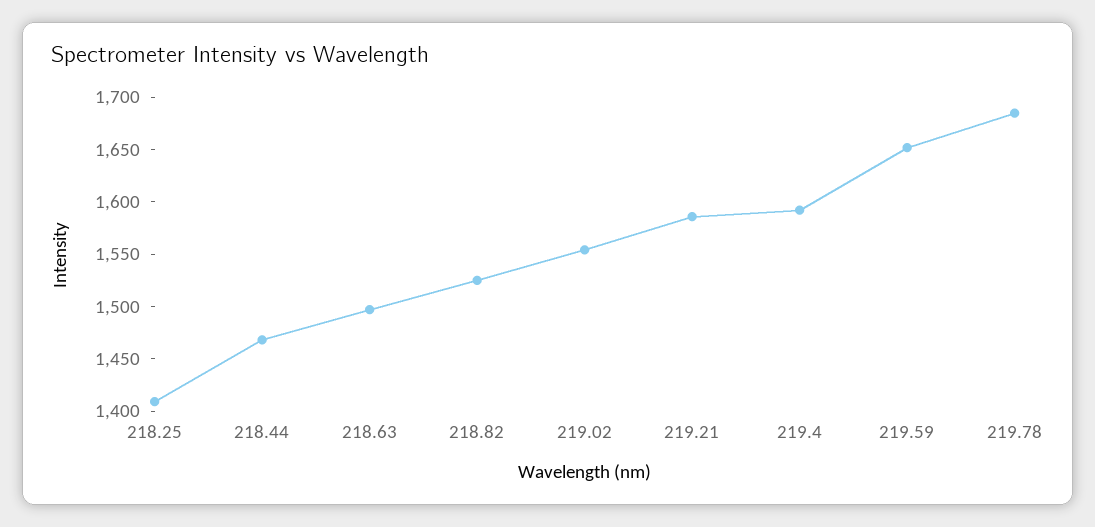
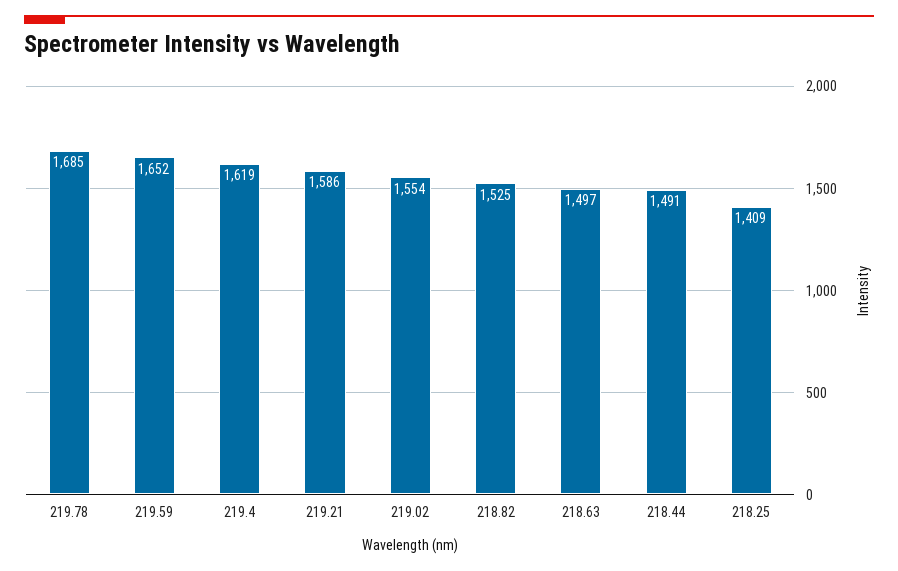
218.44: 1470 -> 1491
219.4: 1590 -> 1619

